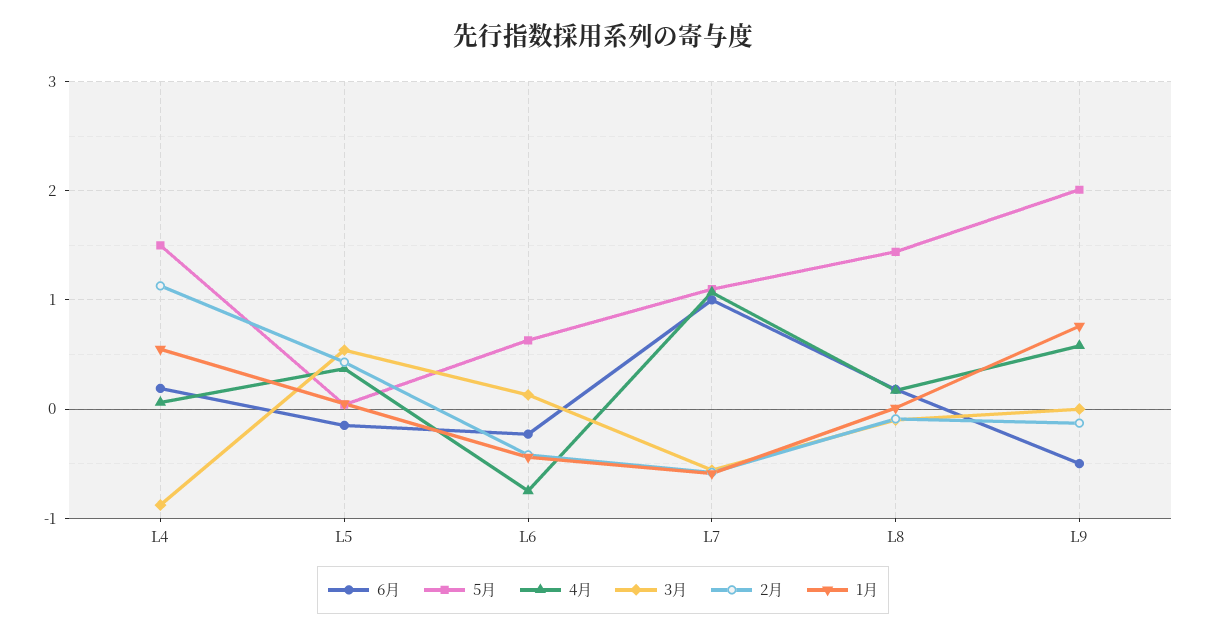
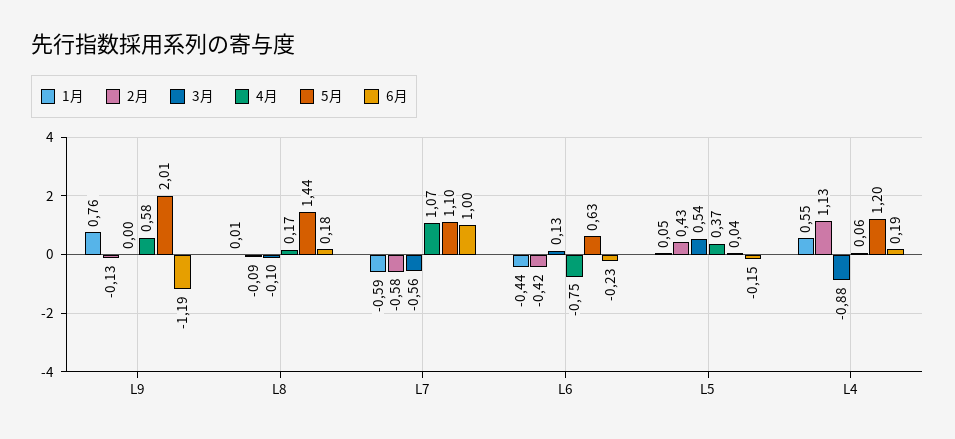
5月, L4: 1.5 -> 1.2
6月, L9: -0.5 -> -1.19

